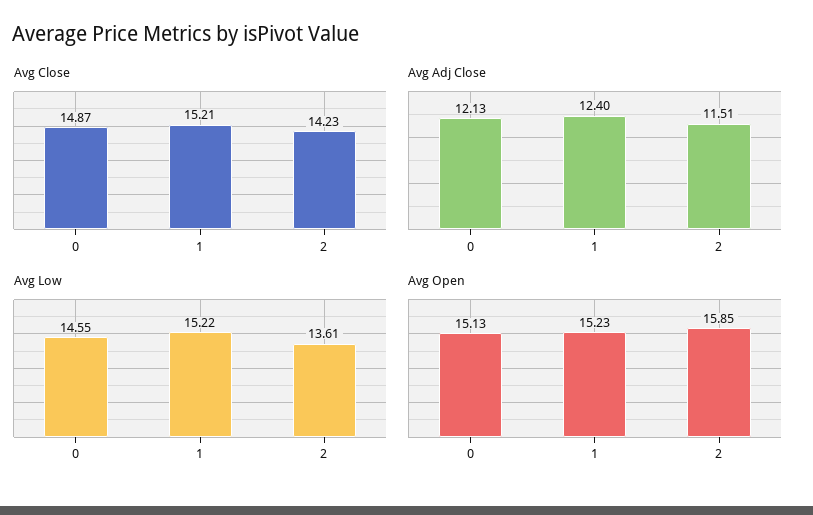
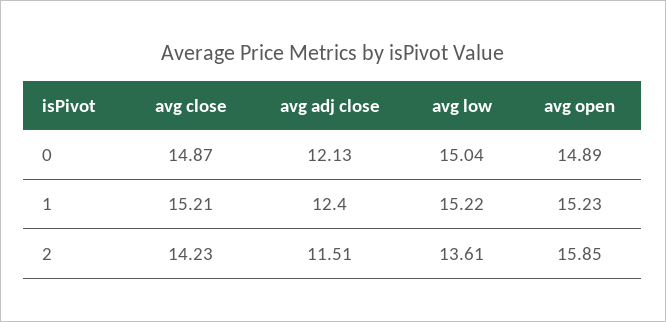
Avg Low, 0: 14.55 -> 15.04
Avg Open, 0: 15.13 -> 14.89

